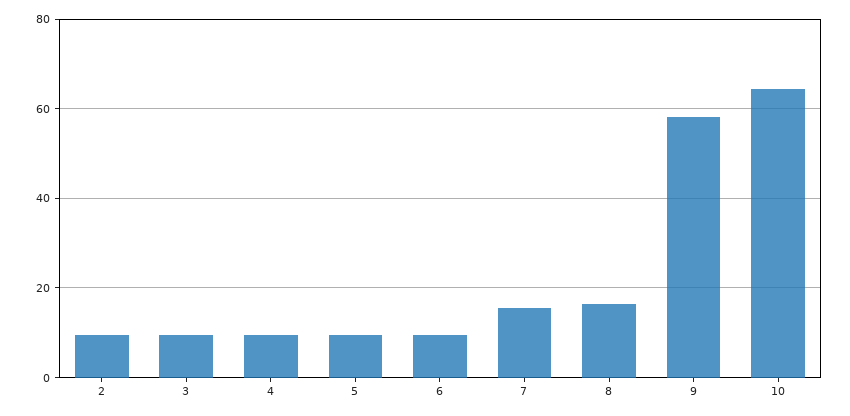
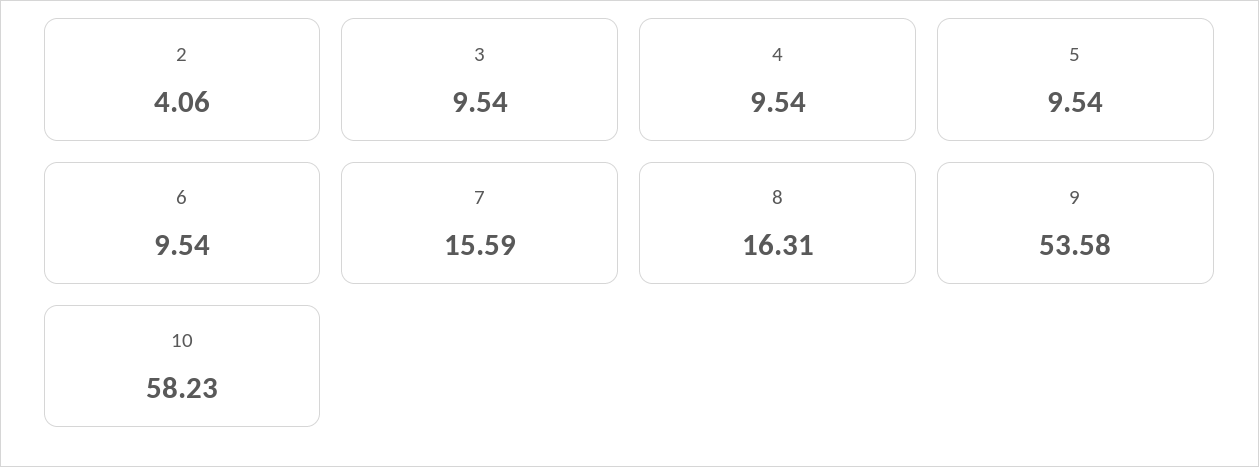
2: 10 -> 4.06
9: 58 -> 53.58
10: 64 -> 58.23

